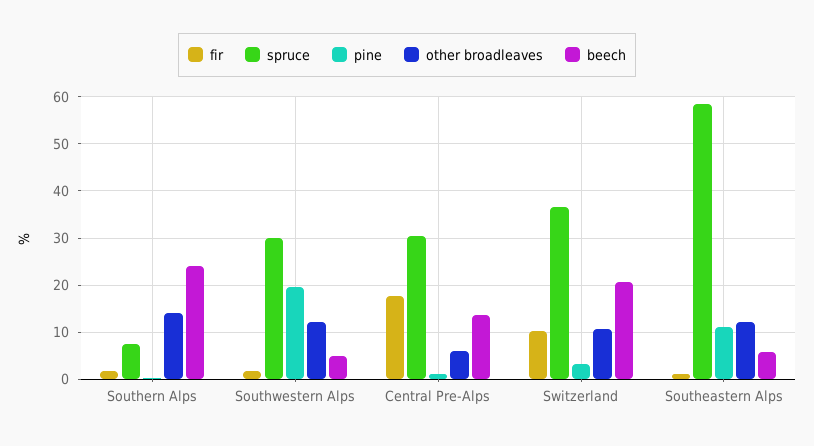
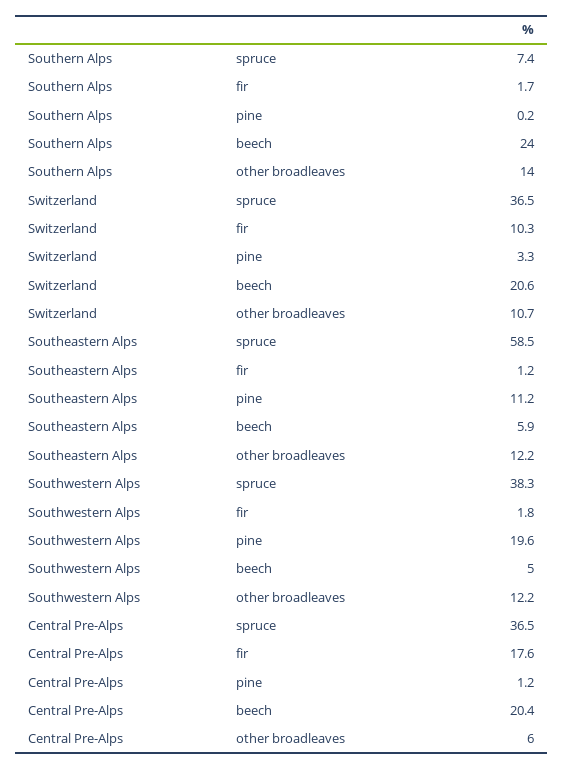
spruce, Southwestern Alps: 30 -> 38.3
spruce, Central Pre-Alps: 30 -> 36.5
beech, Central Pre-Alps: 14 -> 20.4

